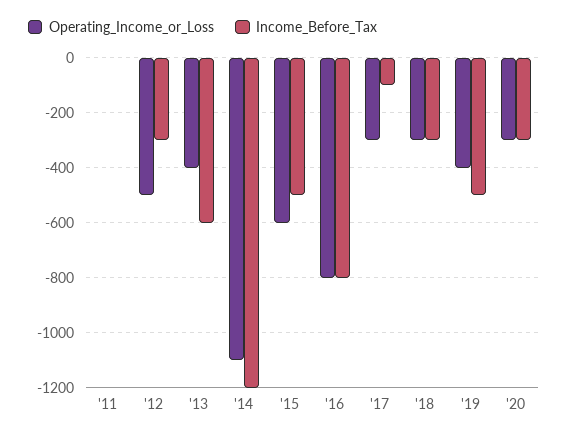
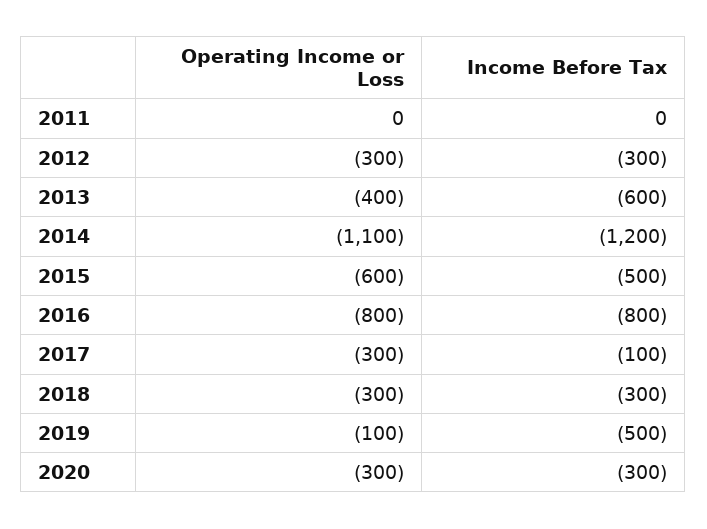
Operating_Income_or_Loss, '12: -500 -> -300
Operating_Income_or_Loss, '19: -400 -> -100

